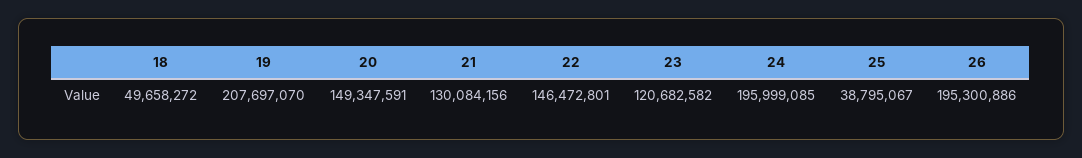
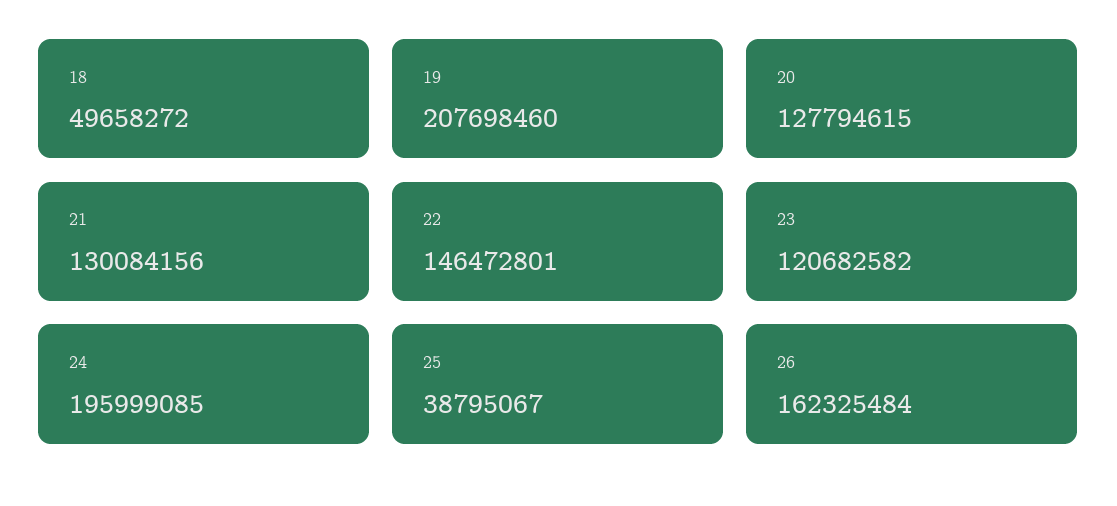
19: 207697070 -> 207698460
20: 149347591 -> 127794615
26: 195300886 -> 162325484

